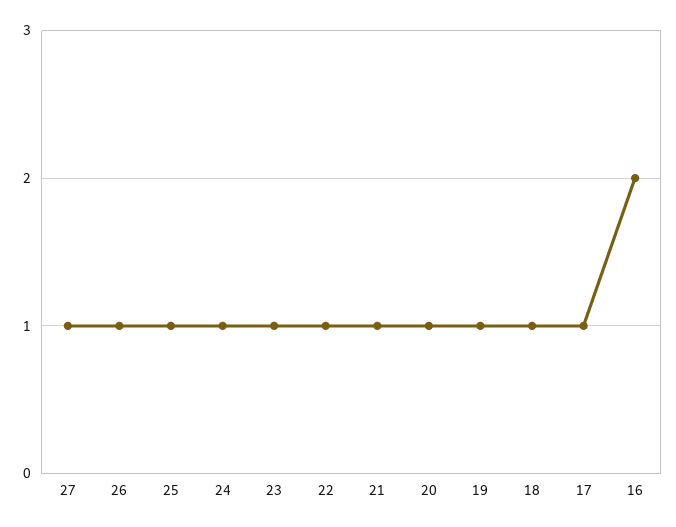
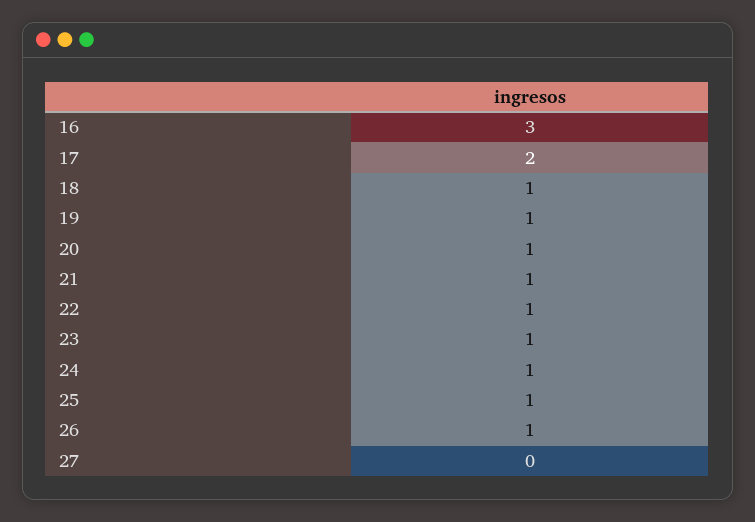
27: 1 -> 0
17: 1 -> 2
16: 2 -> 3

